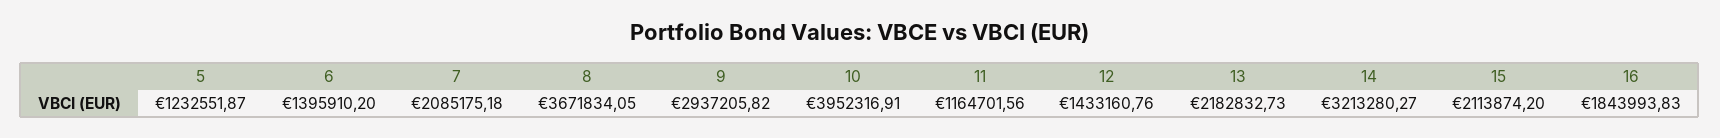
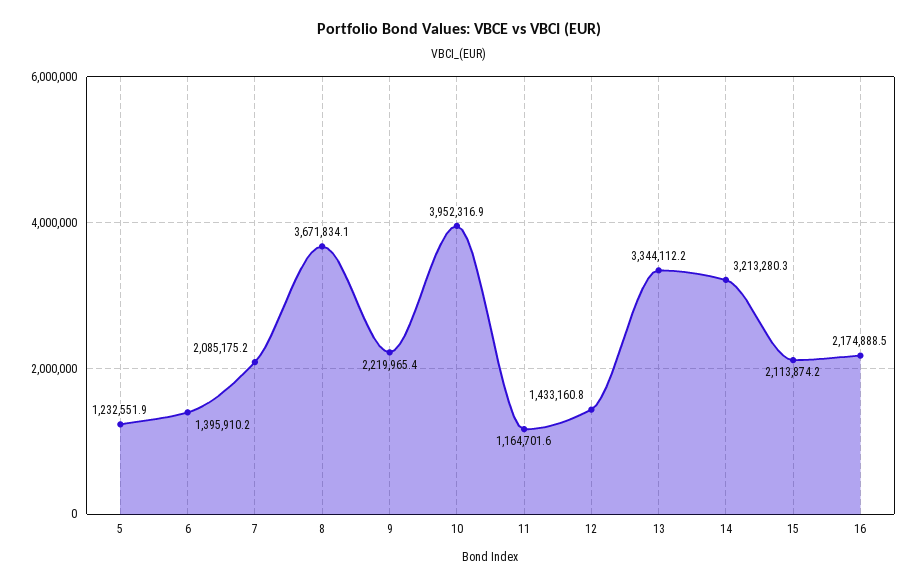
9: 2937205.82 -> 2219965.4
13: 2182832.73 -> 3344112.2
16: 1843993.83 -> 2174888.5

